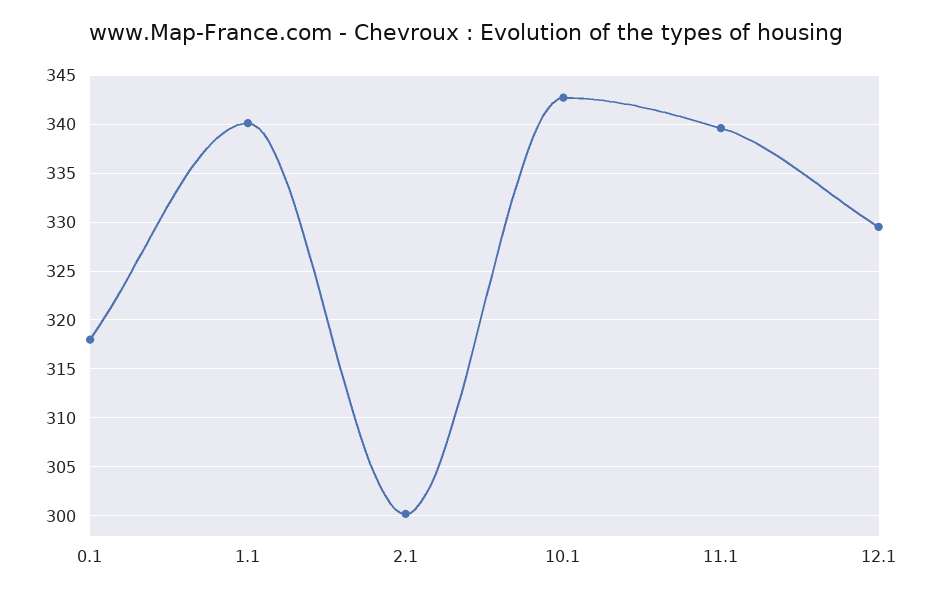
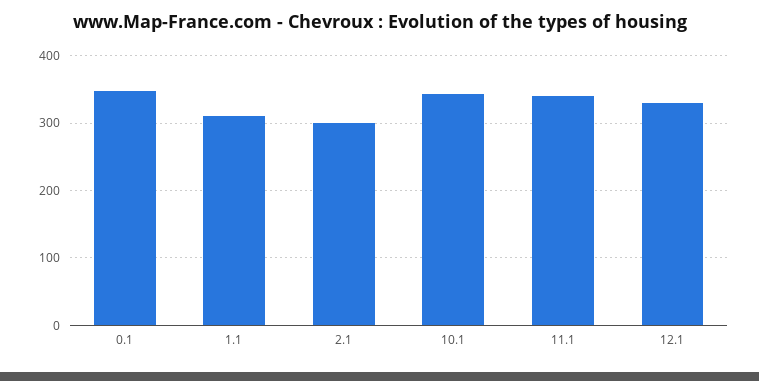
0.1: 318 -> 350
1.1: 340 -> 310

